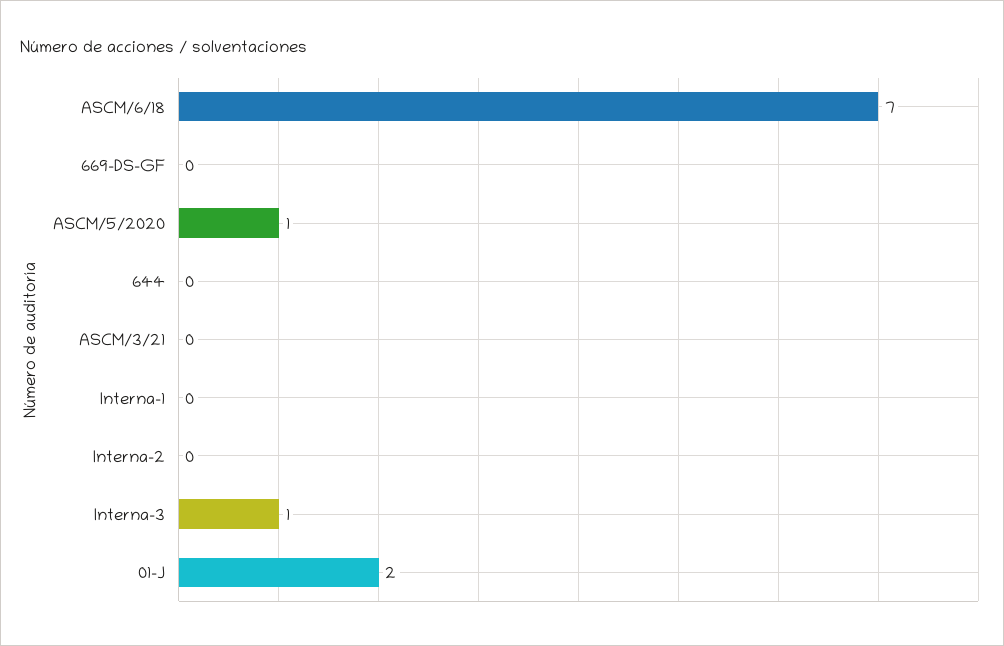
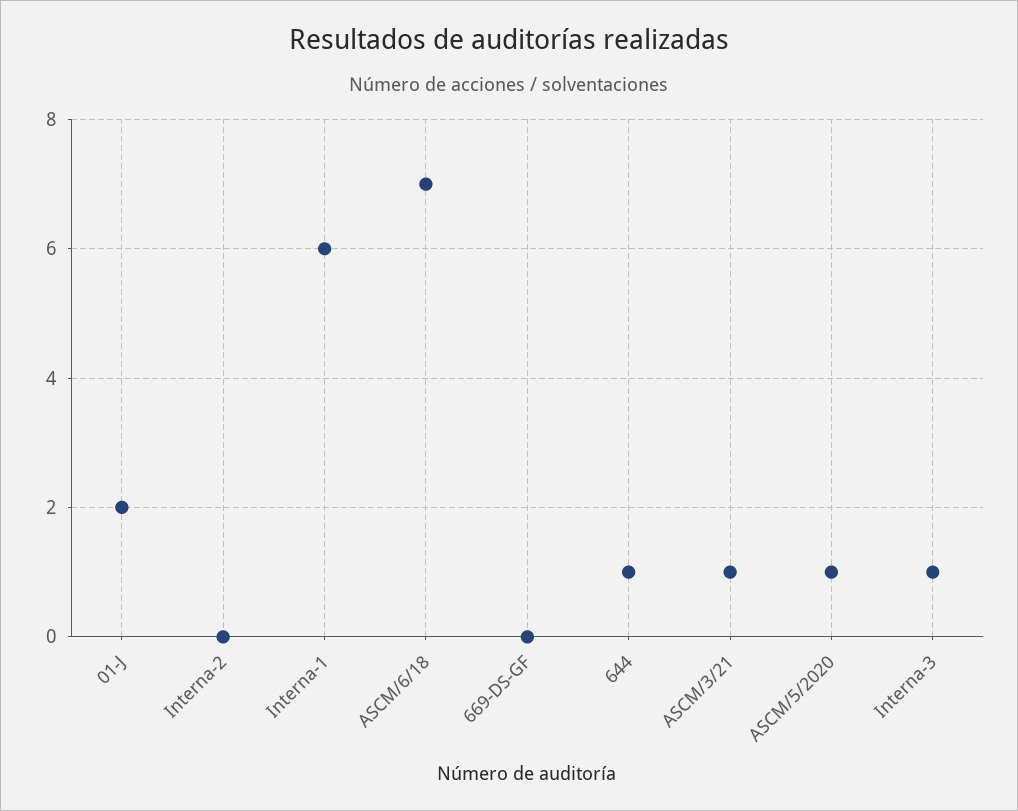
644: 0 -> 1
ASCM/3/21: 0 -> 1
Interna-1: 0 -> 6

